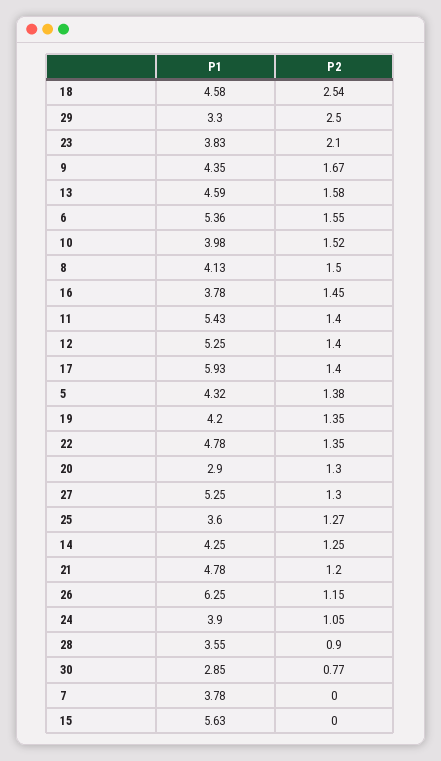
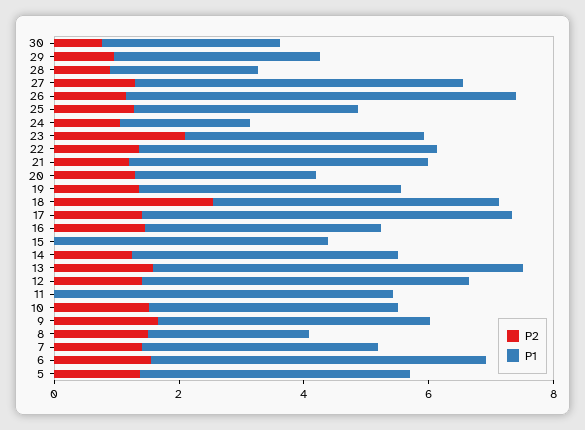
P2, 29: 2.5 -> 1
P1, 13: 4.59 -> 6
P1, 8: 4.13 -> 2.5
P2, 11: 1.4 -> 0
P1, 24: 3.9 -> 2
P1, 28: 3.55 -> 2.5
P2, 7: 0 -> 1.5
P1, 15: 5.63 -> 4.5

